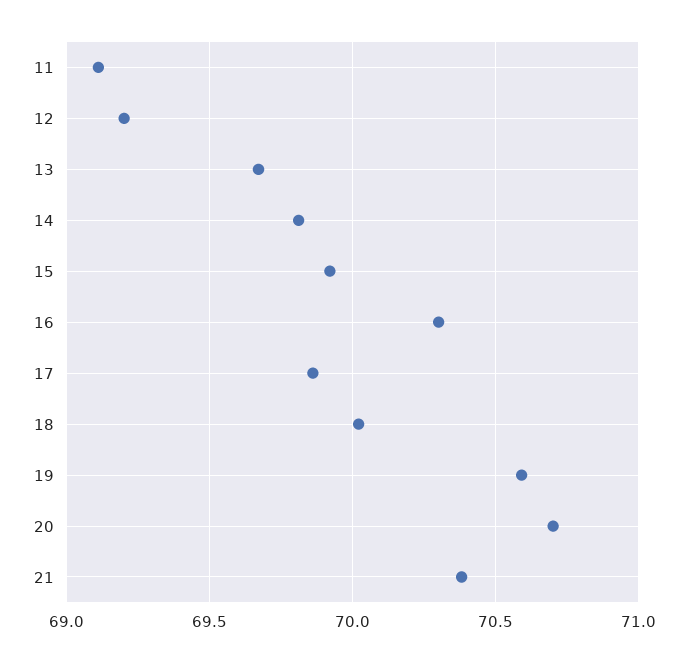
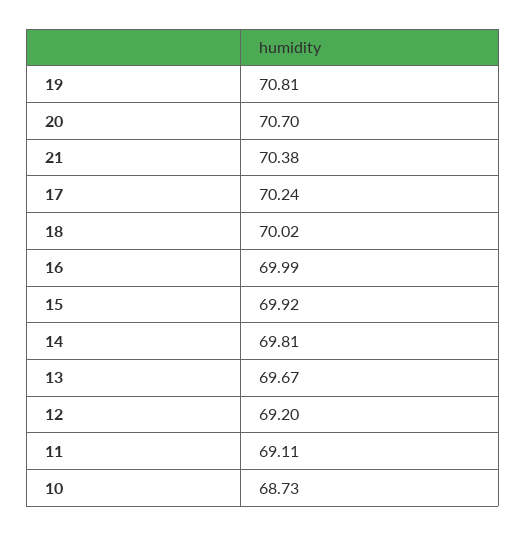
16: 70.3 -> 69.99
17: 69.85 -> 70.24
19: 70.6 -> 70.81
10: none -> 68.73

